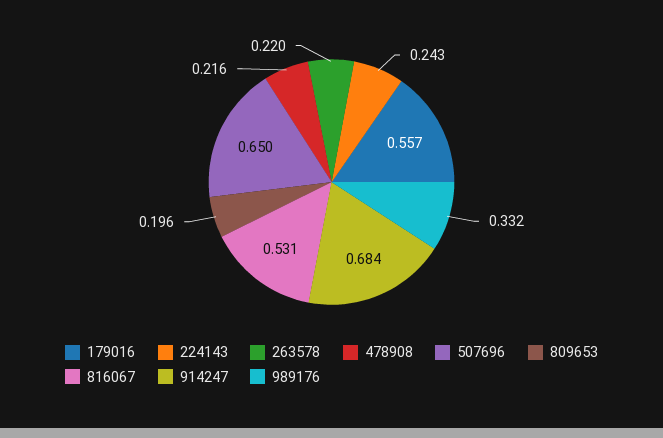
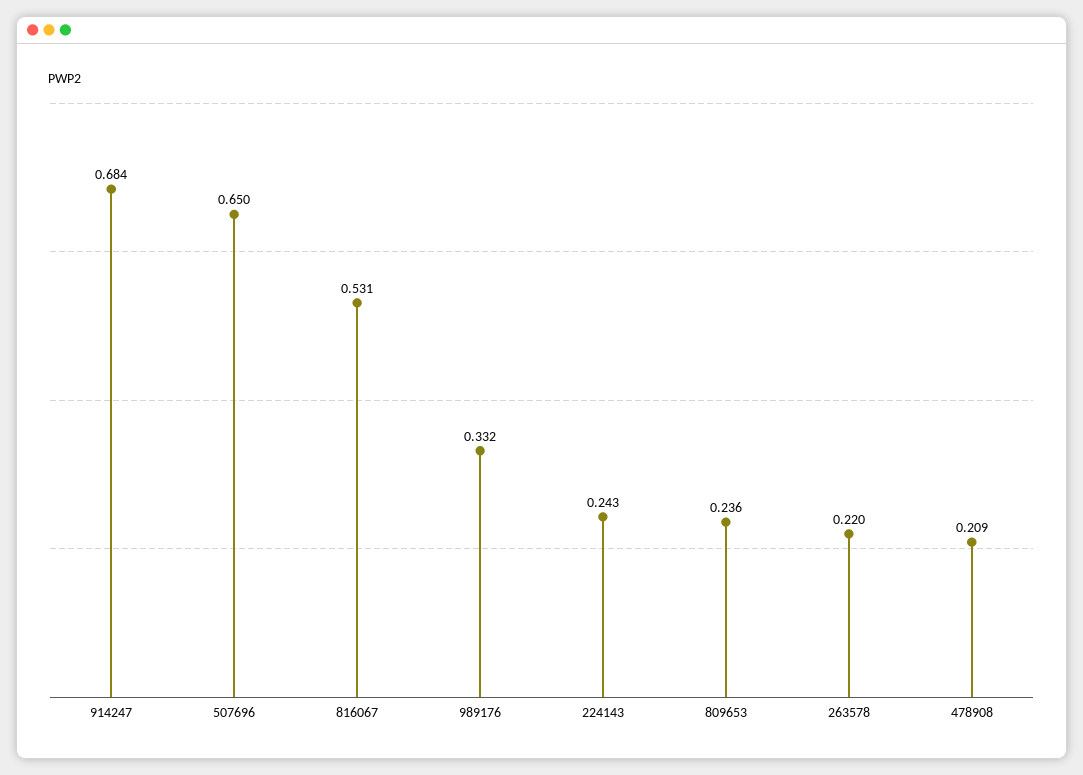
179016: 0.557 -> none
478908: 0.216 -> 0.209
809653: 0.196 -> 0.236

